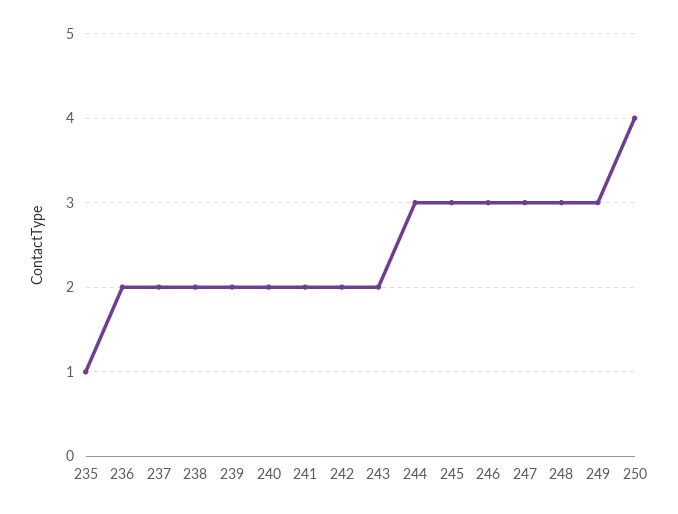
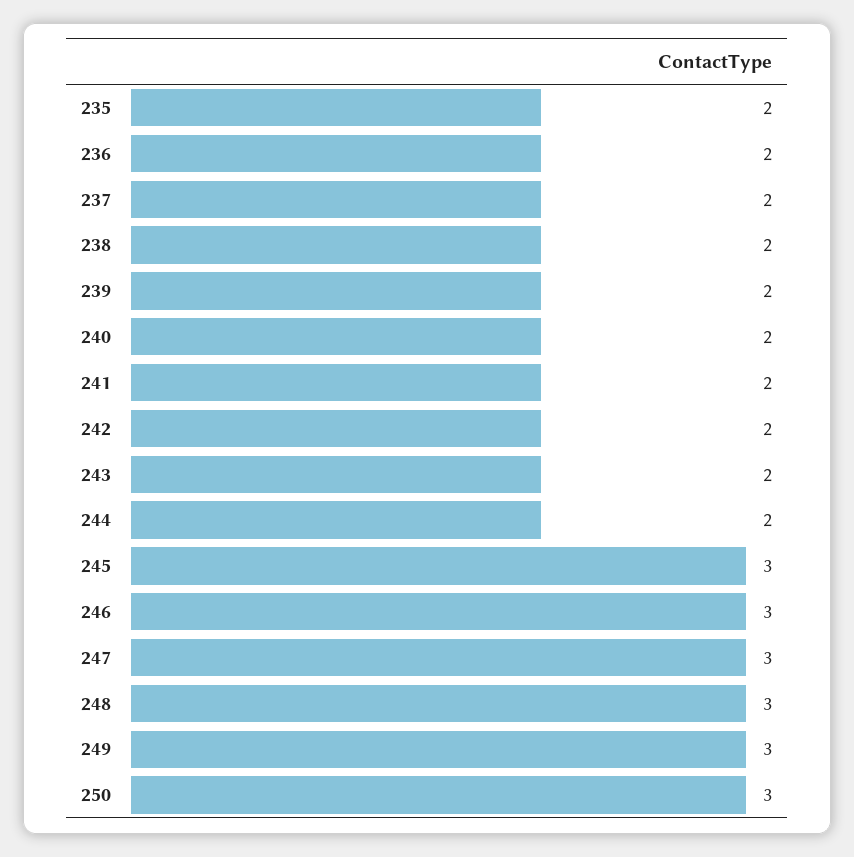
235: 1 -> 2
244: 3 -> 2
250: 4 -> 3

